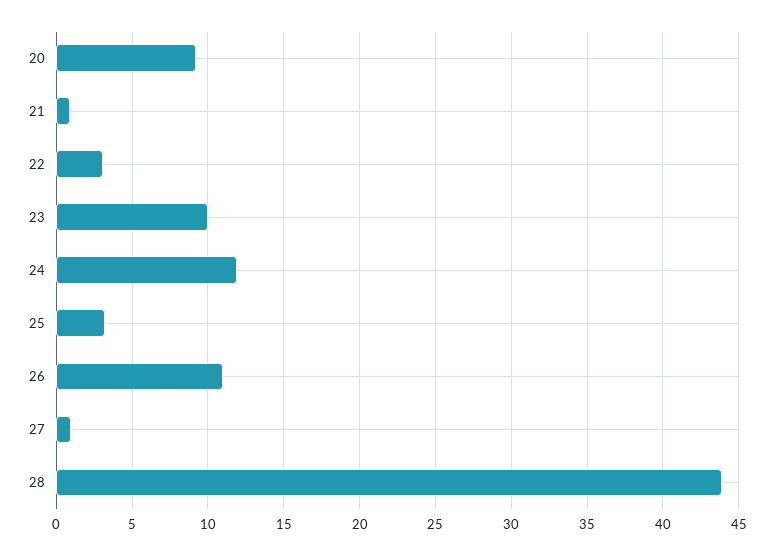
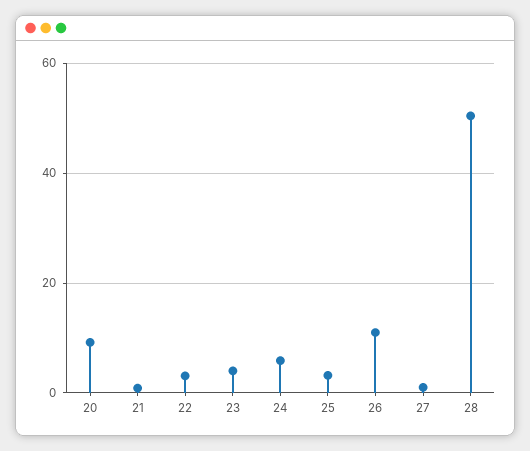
23: 10 -> 4
24: 12 -> 6
28: 44 -> 50

